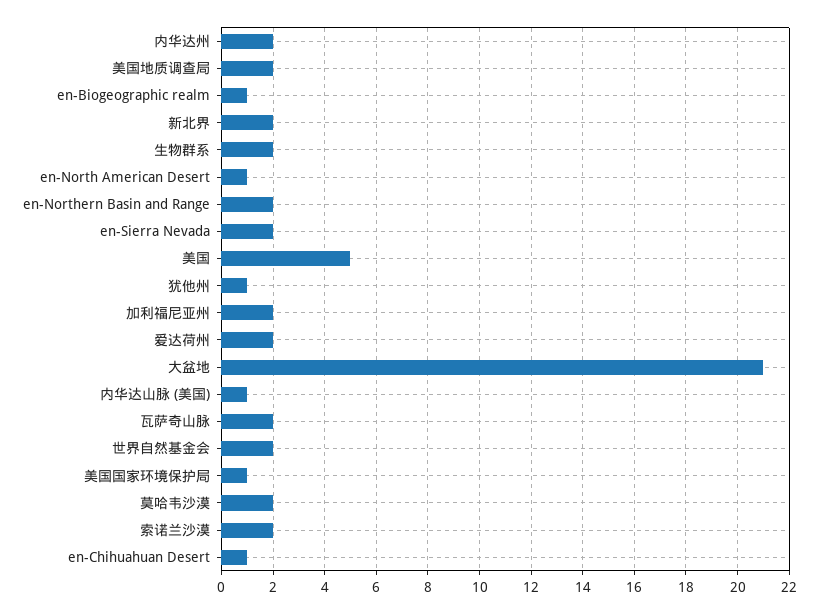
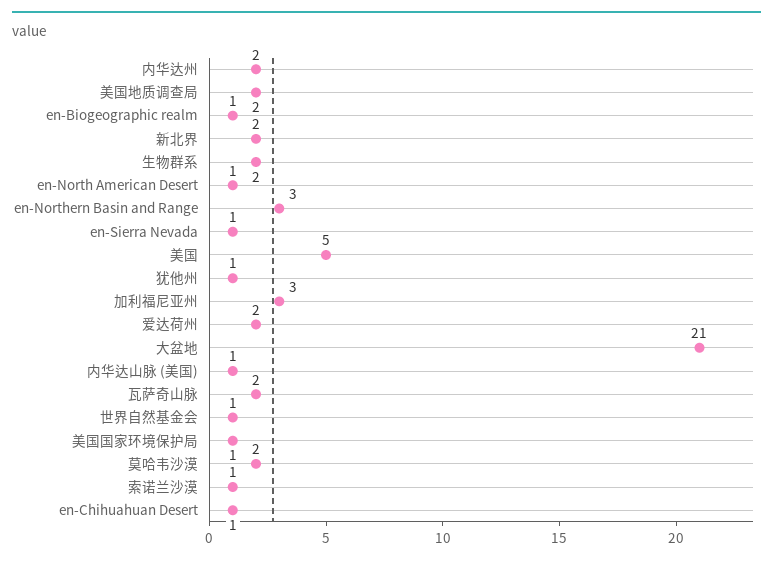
en-Northern Basin and Range: 2 -> 3
en-Sierra Nevada: 2 -> 1
加利福尼亚州: 2 -> 3
世界自然基金会: 2 -> 1
索诺兰沙漠: 2 -> 1

